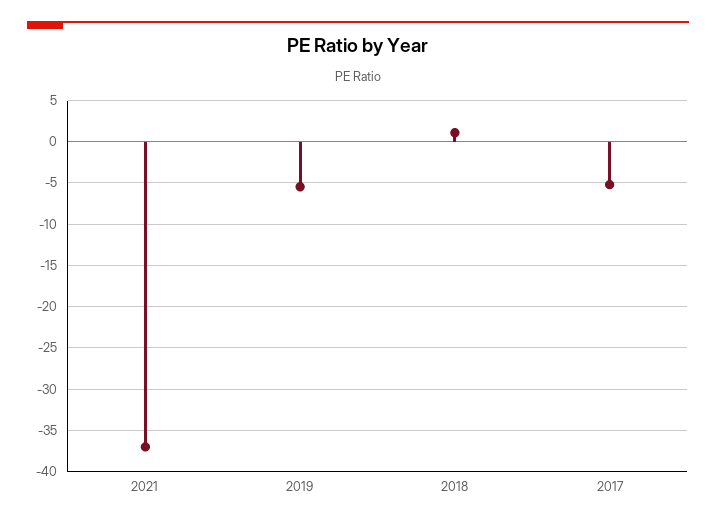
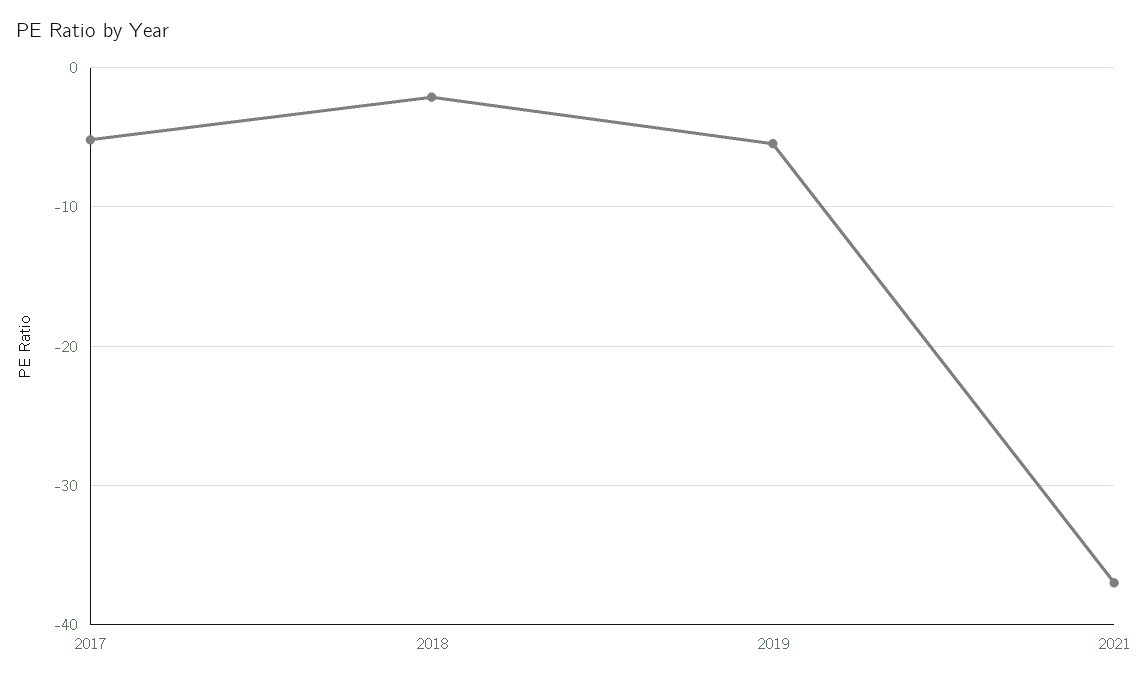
2018: 1 -> -2

